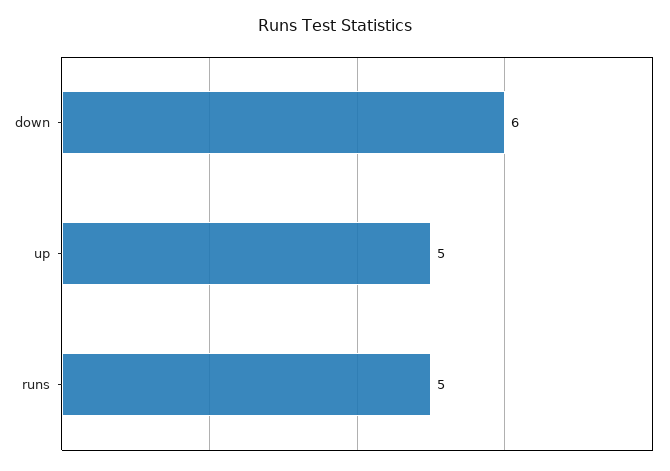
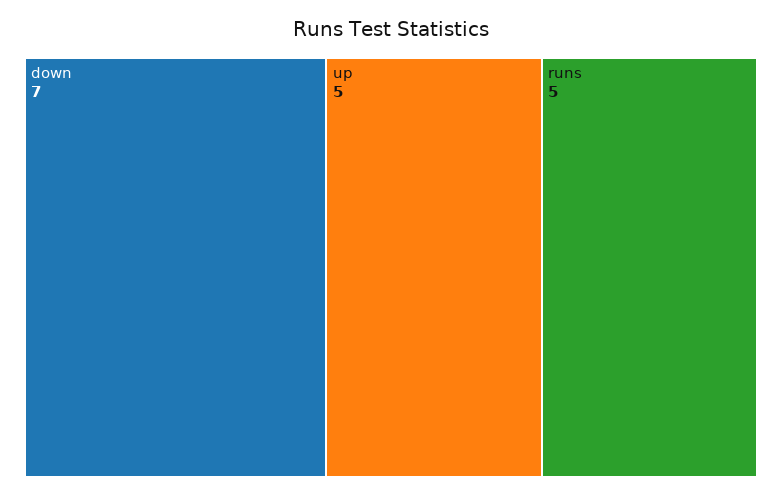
down: 6 -> 7

